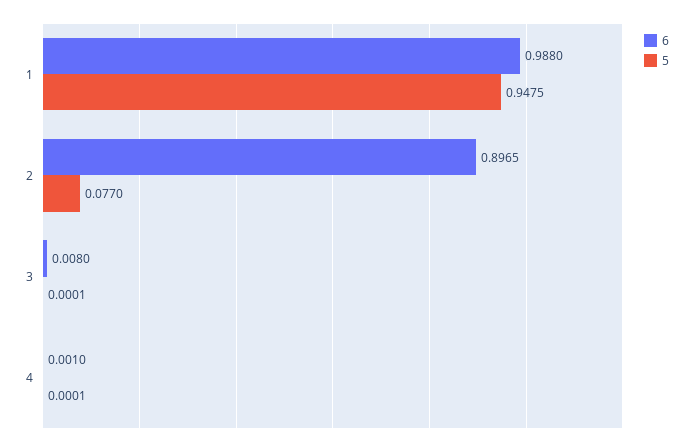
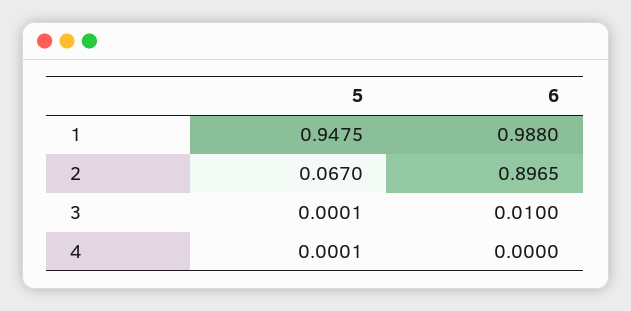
5, 2: 0.077 -> 0.067
6, 3: 0.008 -> 0.01
6, 4: 0.001 -> 0

